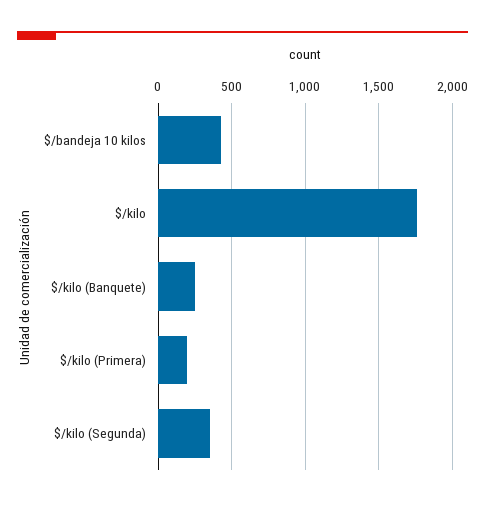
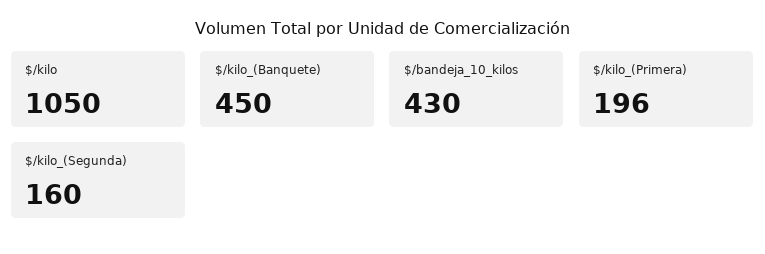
$/kilo: 1750 -> 1050
$/kilo (Banquete): 250 -> 450
$/kilo (Segunda): 350 -> 160

